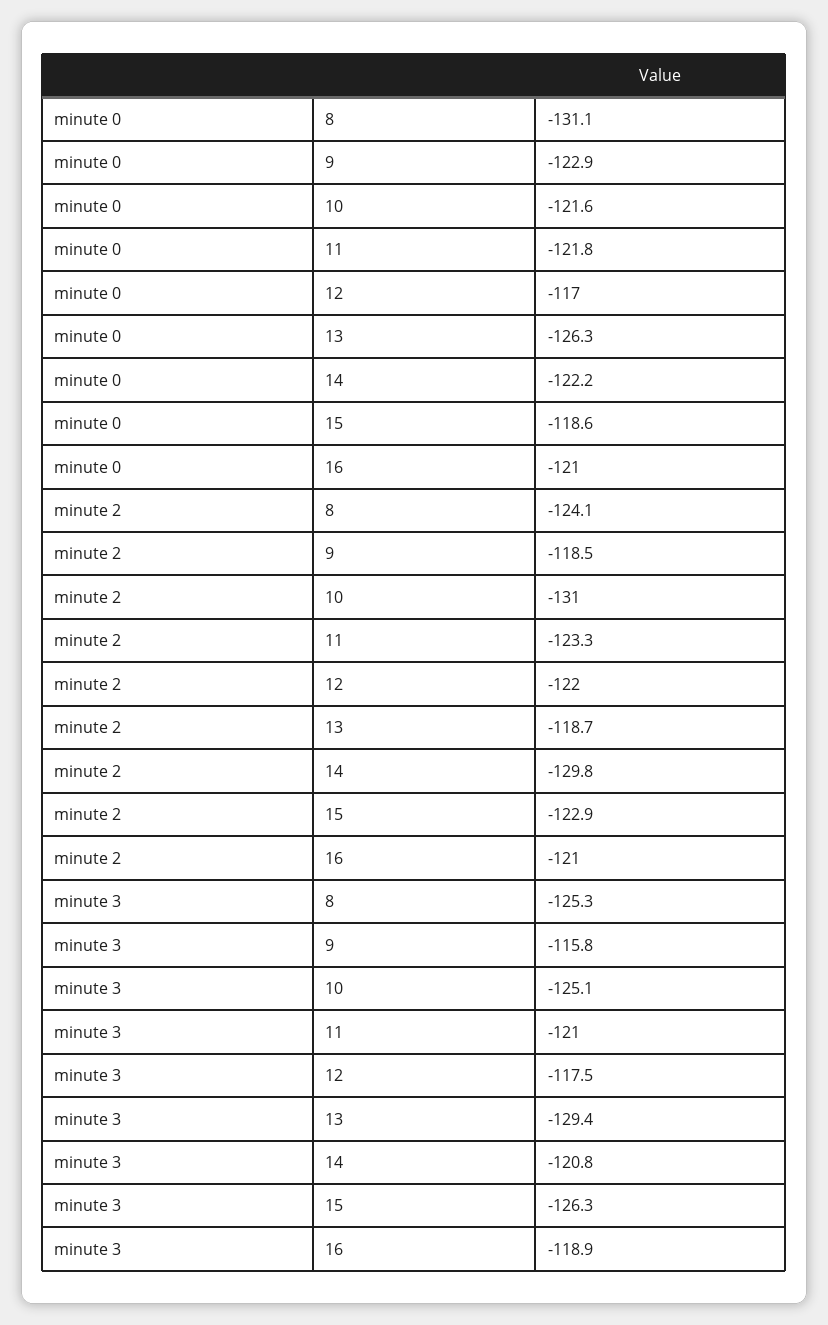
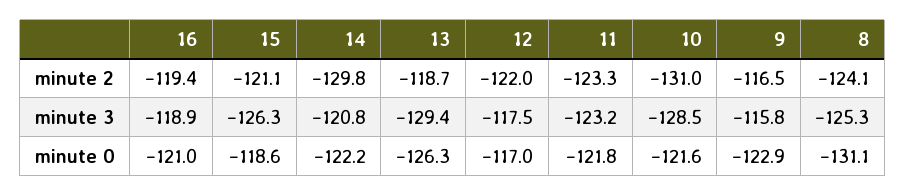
minute 2, 9: -118.5 -> -116.5
minute 2, 15: -122.9 -> -121.1
minute 2, 16: -121 -> -119.4
minute 3, 10: -125.1 -> -128.5
minute 3, 11: -121 -> -123.2

